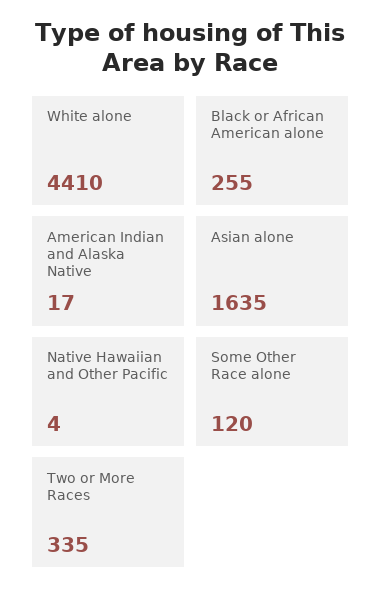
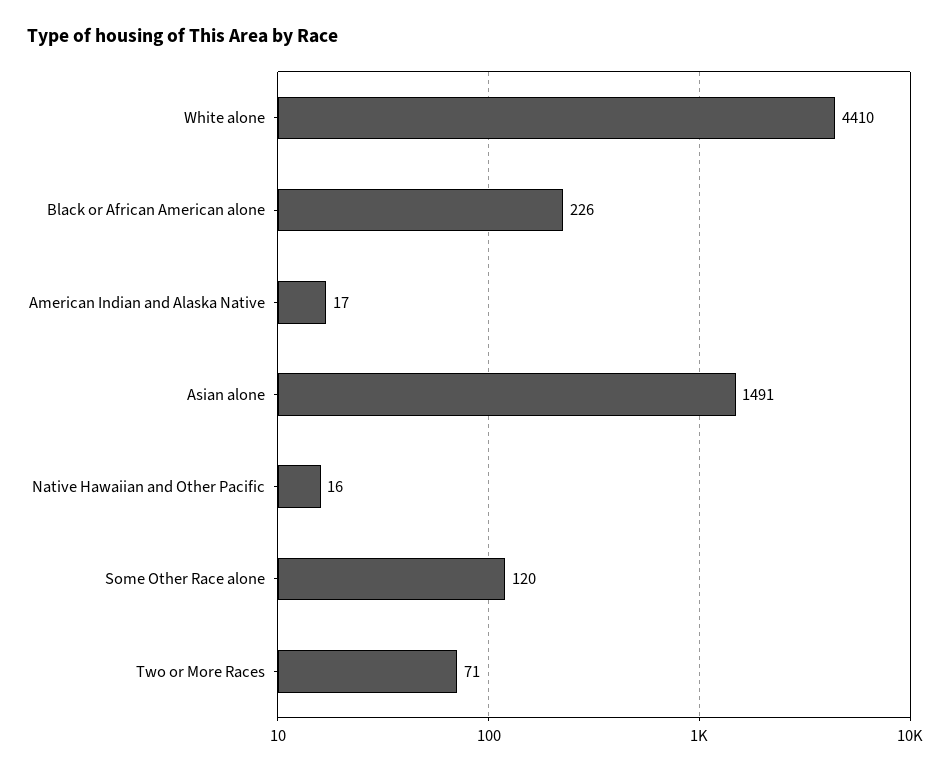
Black or African American alone: 255 -> 226
Asian alone: 1635 -> 1491
Native Hawaiian and Other Pacific: 4 -> 16
Two or More Races: 335 -> 71

